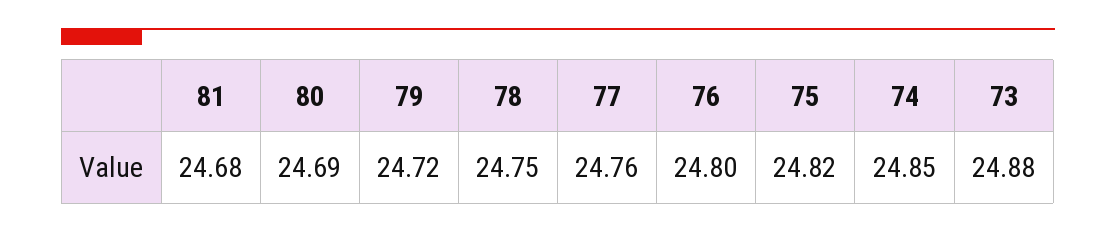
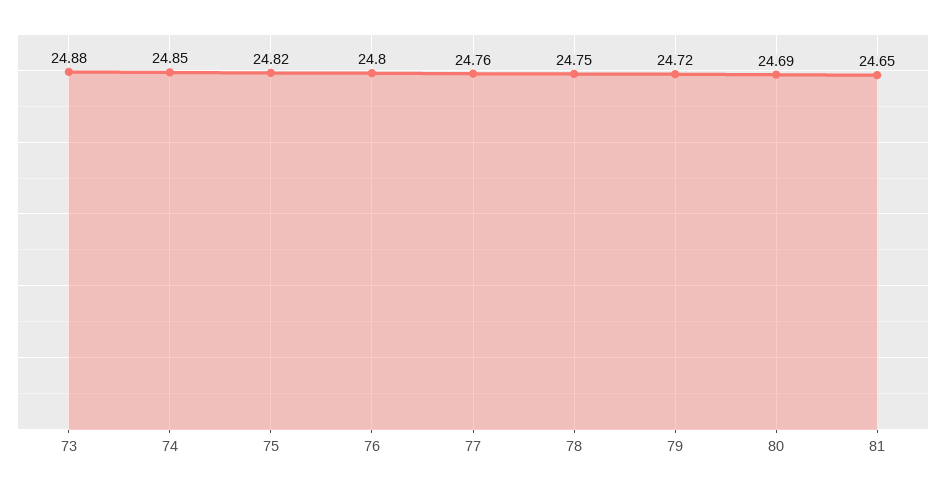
81: 24.68 -> 24.65

